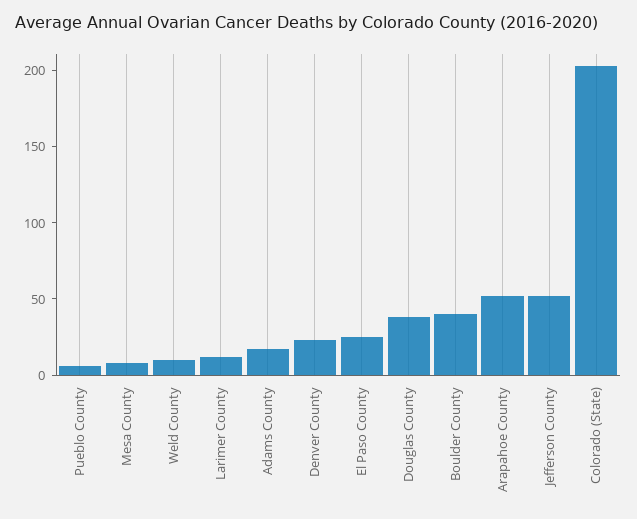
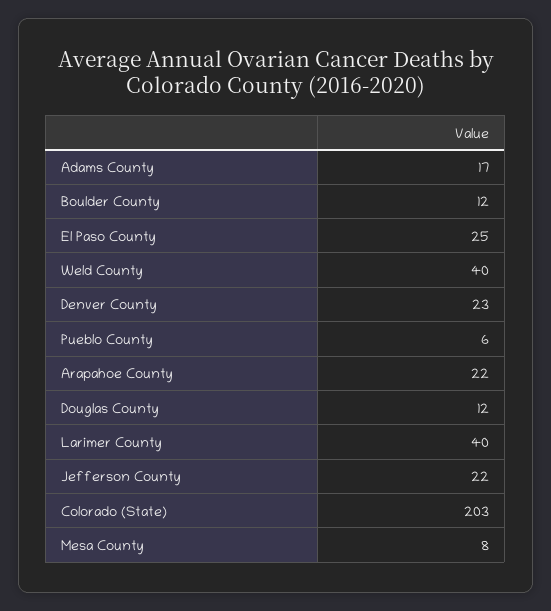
Weld County: 10 -> 40
Larimer County: 10 -> 40
Douglas County: 40 -> 12
Boulder County: 40 -> 12
Arapahoe County: 50 -> 22
Jefferson County: 50 -> 22

